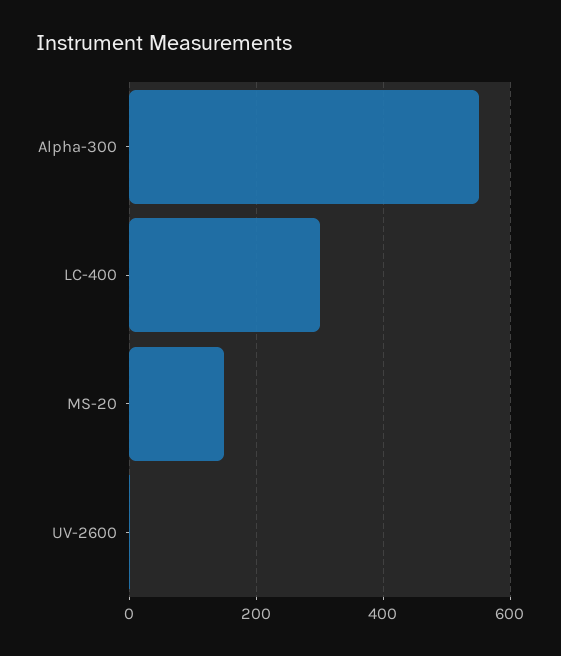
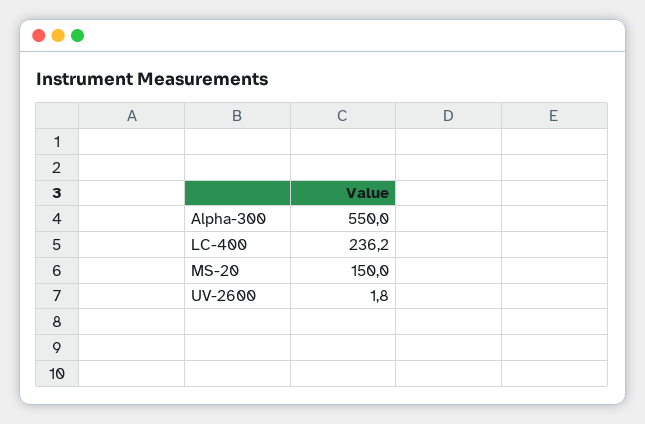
LC-400: 300 -> 236.2

